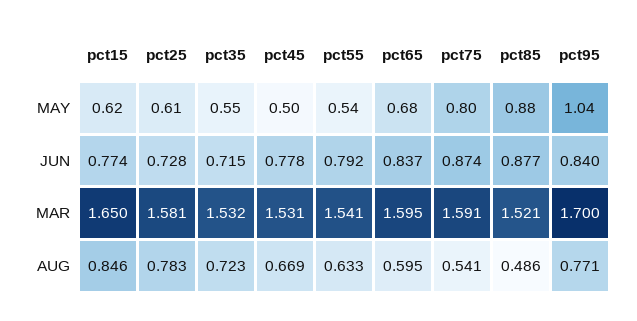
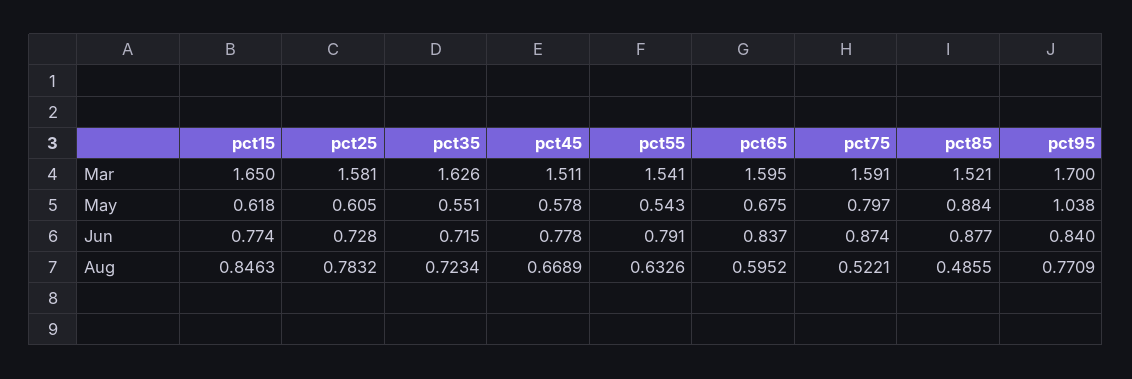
pct45, MAY: 0.5 -> 0.578
pct55, JUN: 0.792 -> 0.791
pct35, MAR: 1.532 -> 1.626
pct45, MAR: 1.531 -> 1.511
pct75, AUG: 0.541 -> 0.5221

